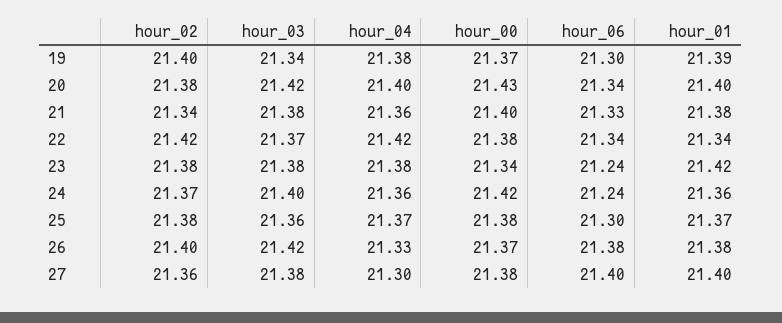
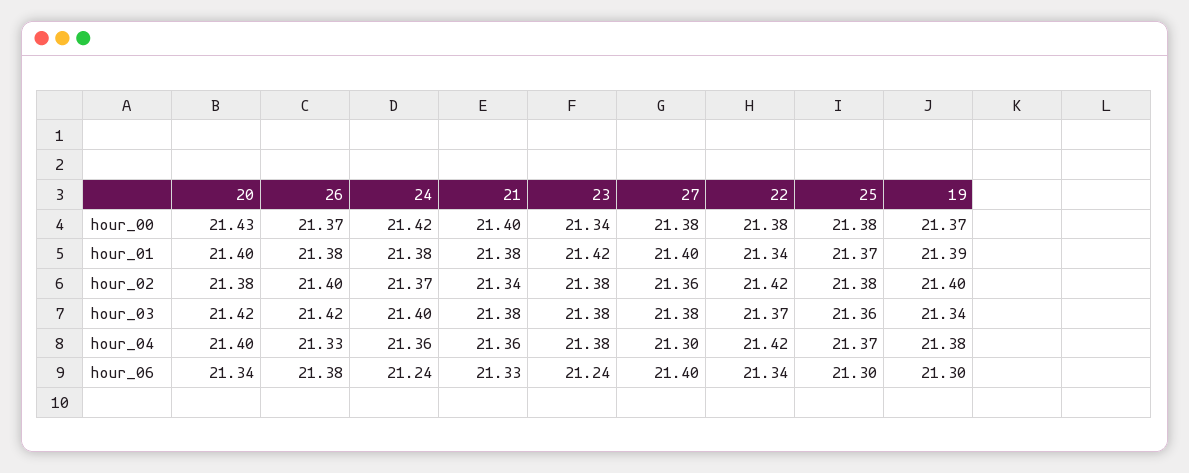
hour_01, 24: 21.36 -> 21.38

